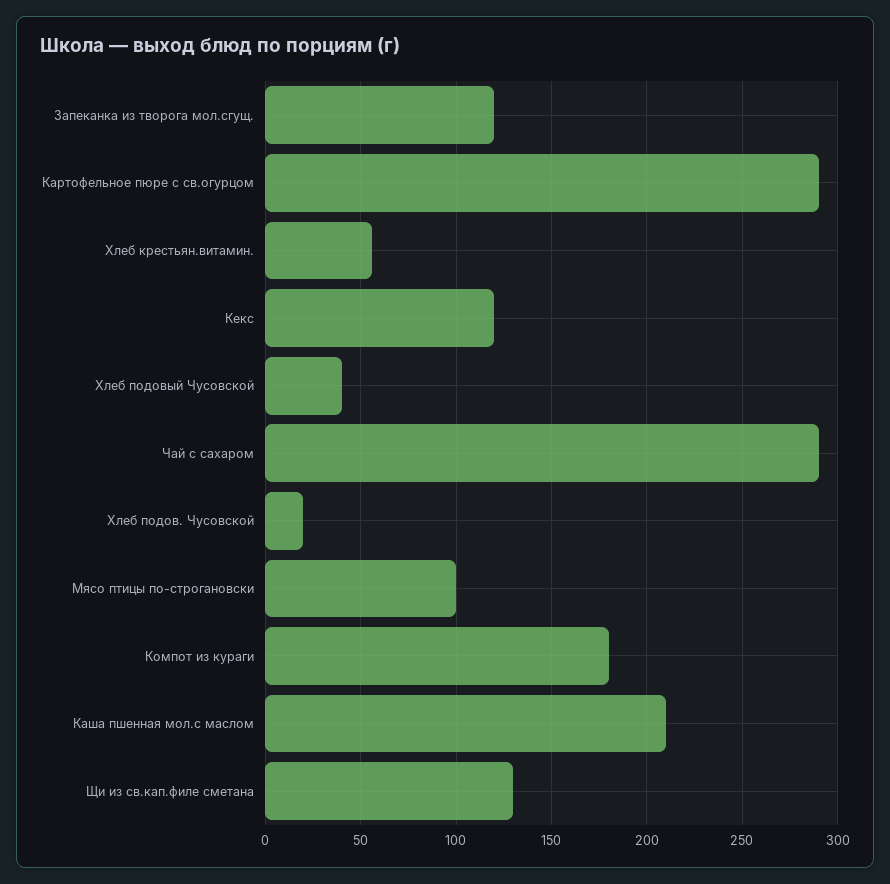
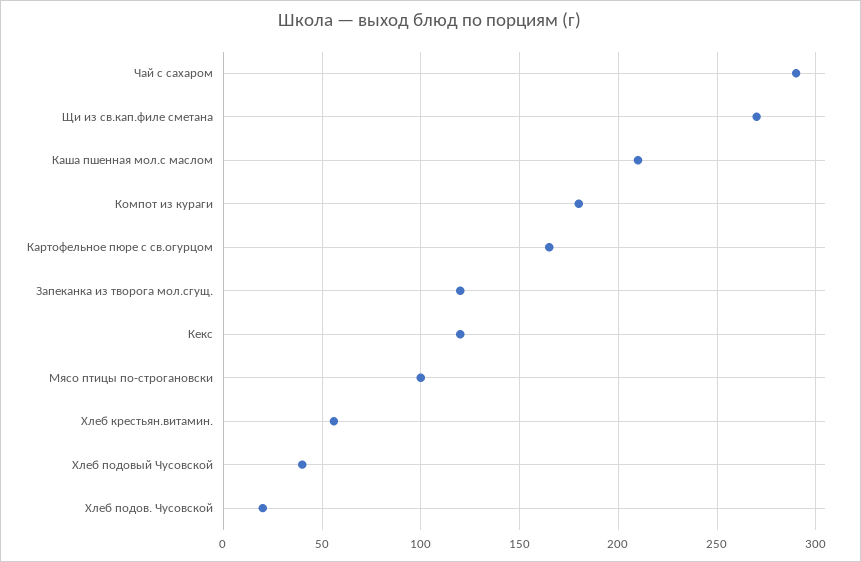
Картофельное пюре с св.огурцом: 290 -> 165
Щи из св.кап.филе сметана: 130 -> 270

